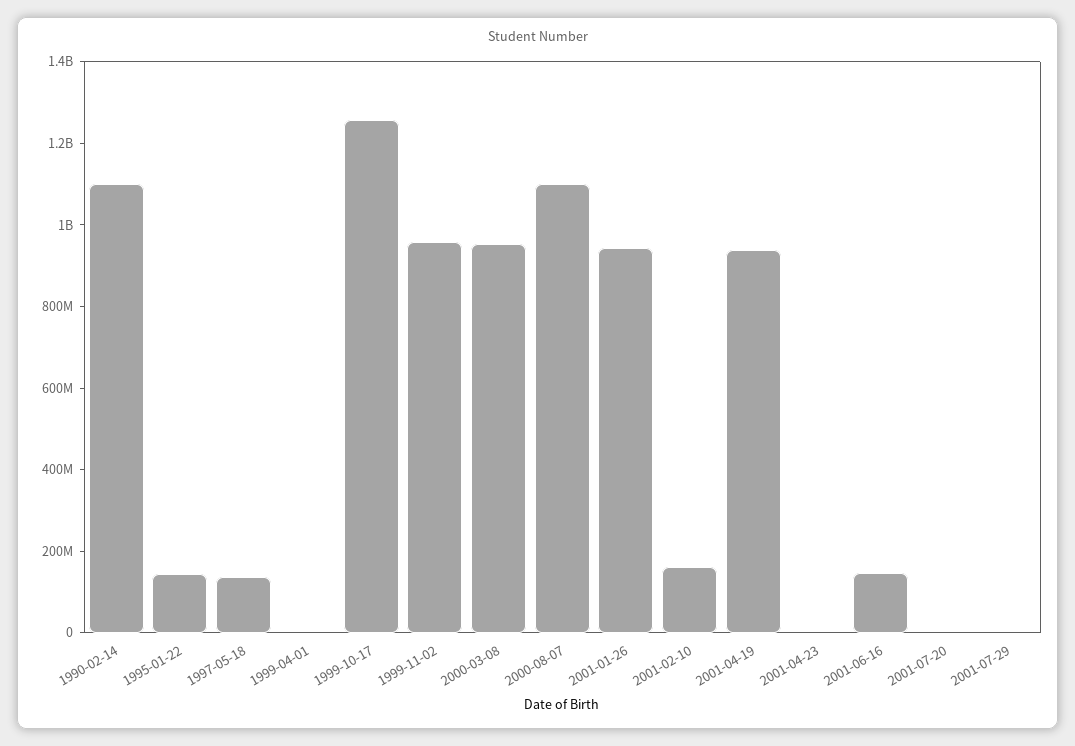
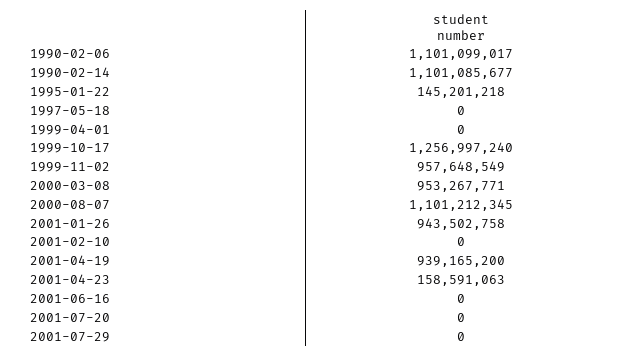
1997-05-18: 150000000 -> 0
2001-02-10: 150000000 -> 0
2001-04-23: 0 -> 158591063
2001-06-16: 150000000 -> 0
1990-02-06: none -> 1101099017

